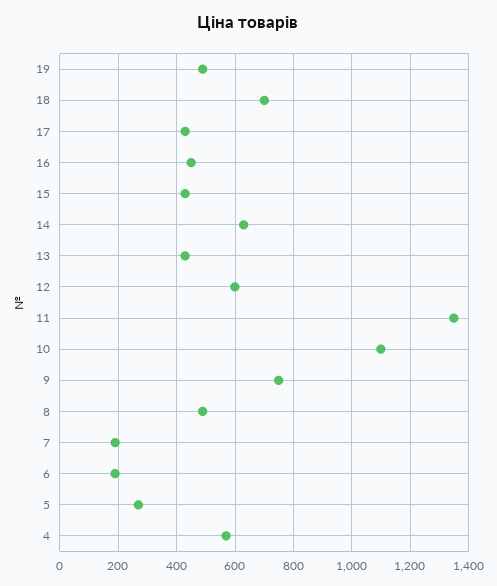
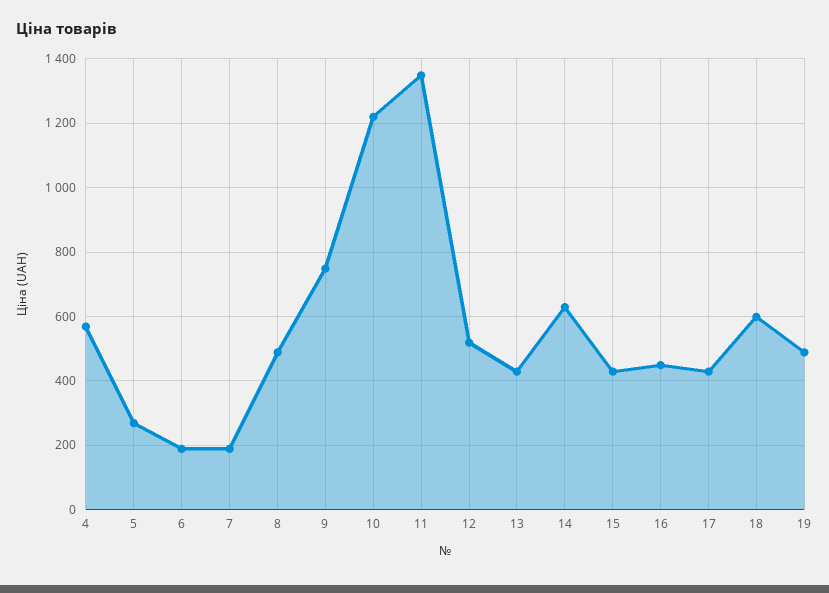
18: 700 -> 600
12: 600 -> 520
10: 1100 -> 1220

